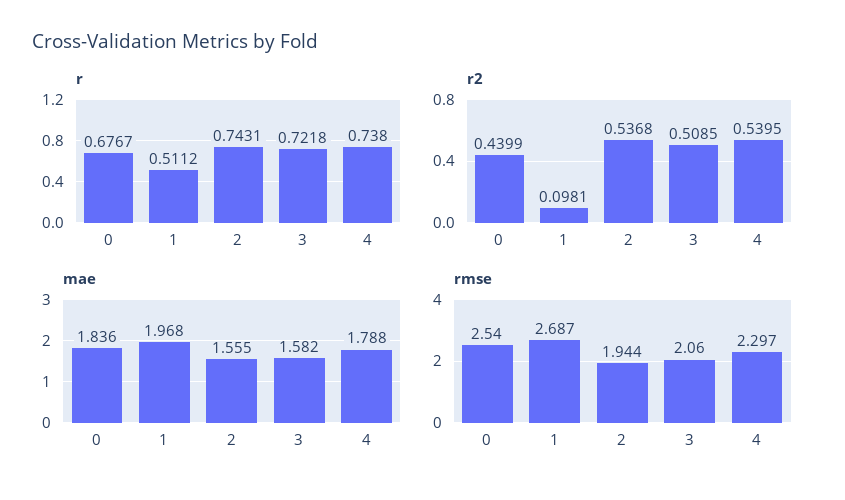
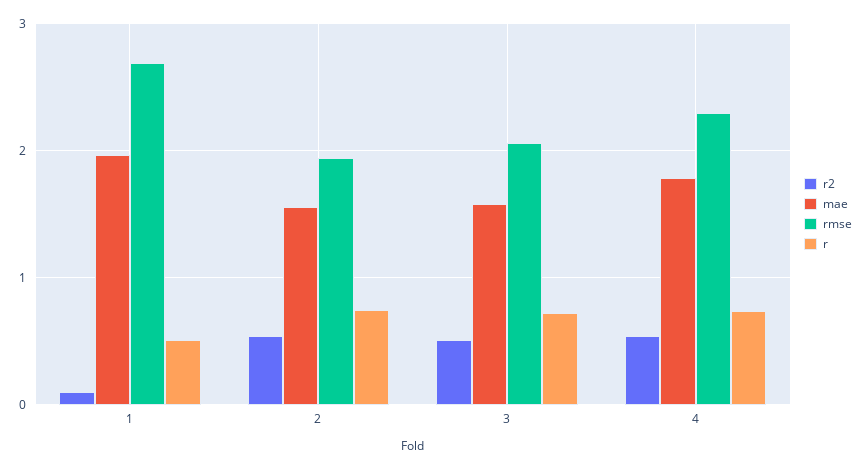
r, 0: 0.6767 -> none
r2, 0: 0.4399 -> none
mae, 0: 1.836 -> none
rmse, 0: 2.54 -> none

